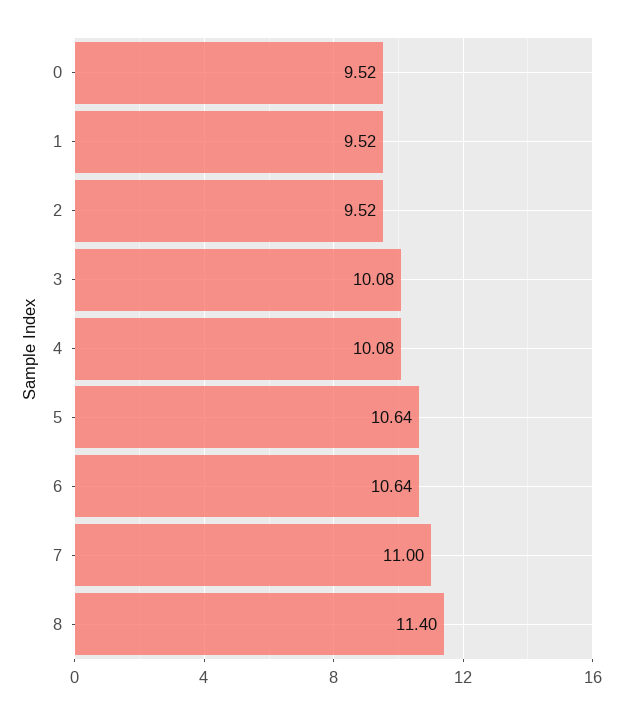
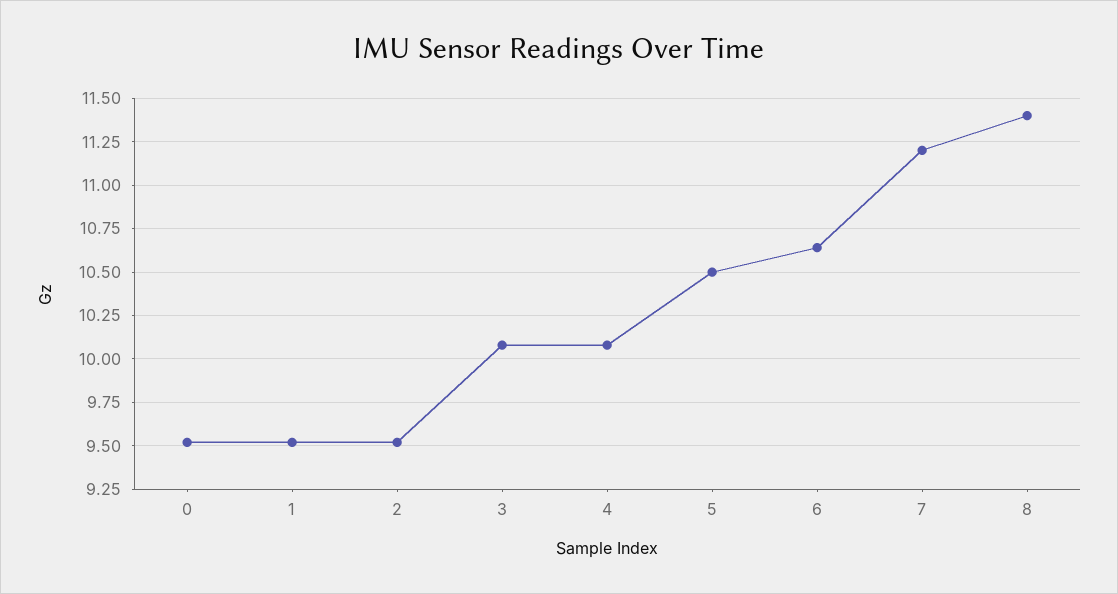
5: 10.64 -> 10.5
7: 11 -> 11.2

